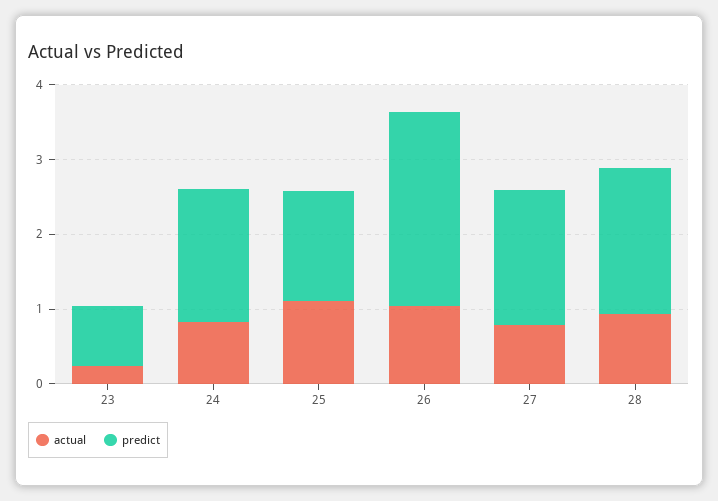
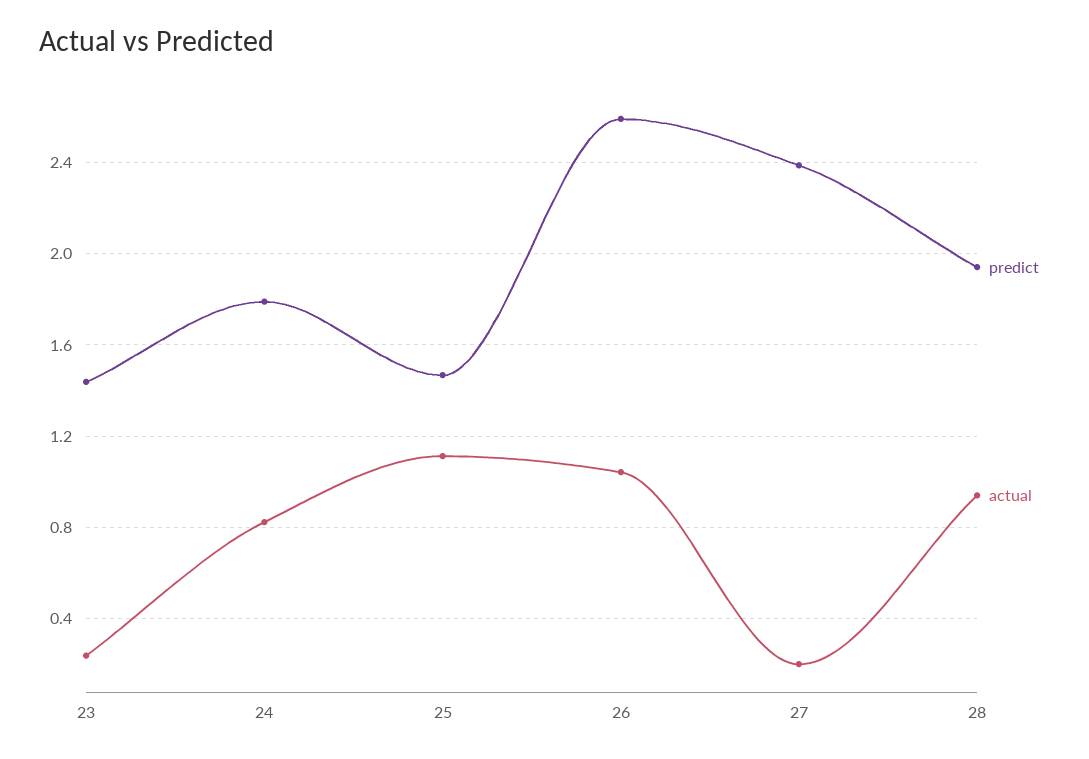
predict, 23: 0.8 -> 1.45
actual, 27: 0.8 -> 0.2
predict, 27: 1.8 -> 2.4

